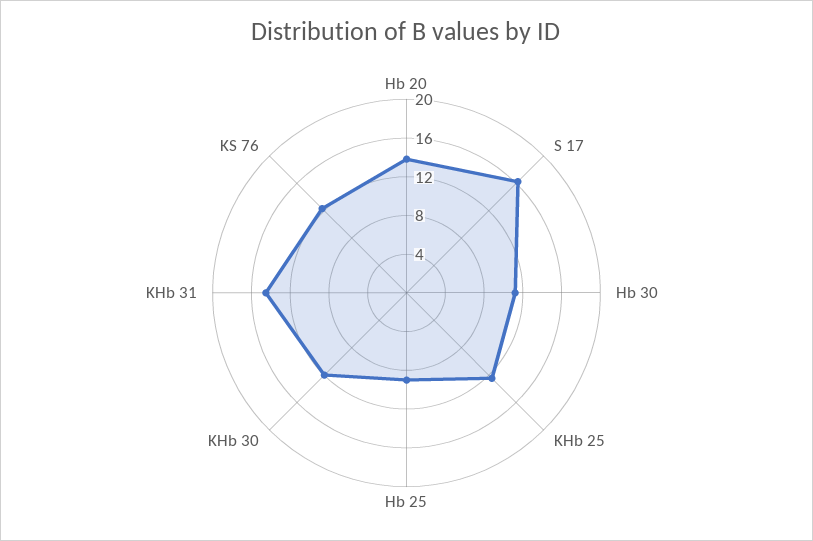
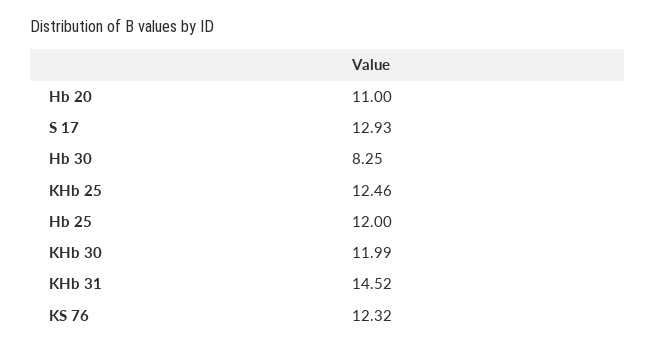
Hb 20: 14 -> 11
S 17: 16 -> 12.93
Hb 30: 11 -> 8.25
Hb 25: 9 -> 12

